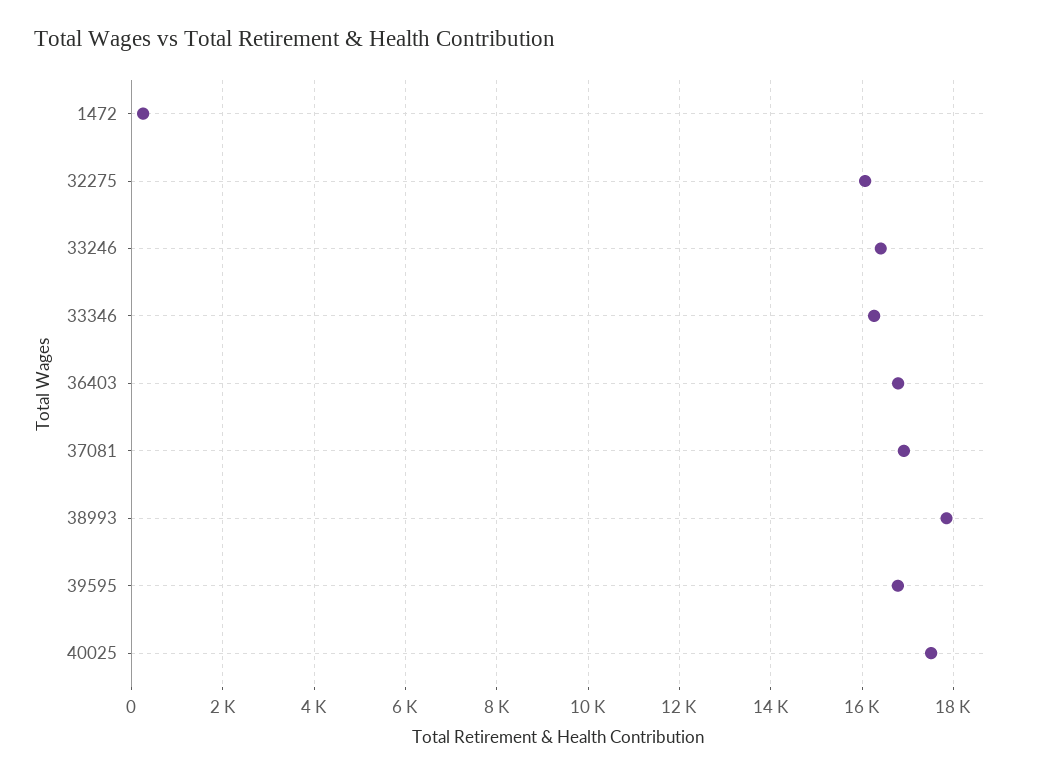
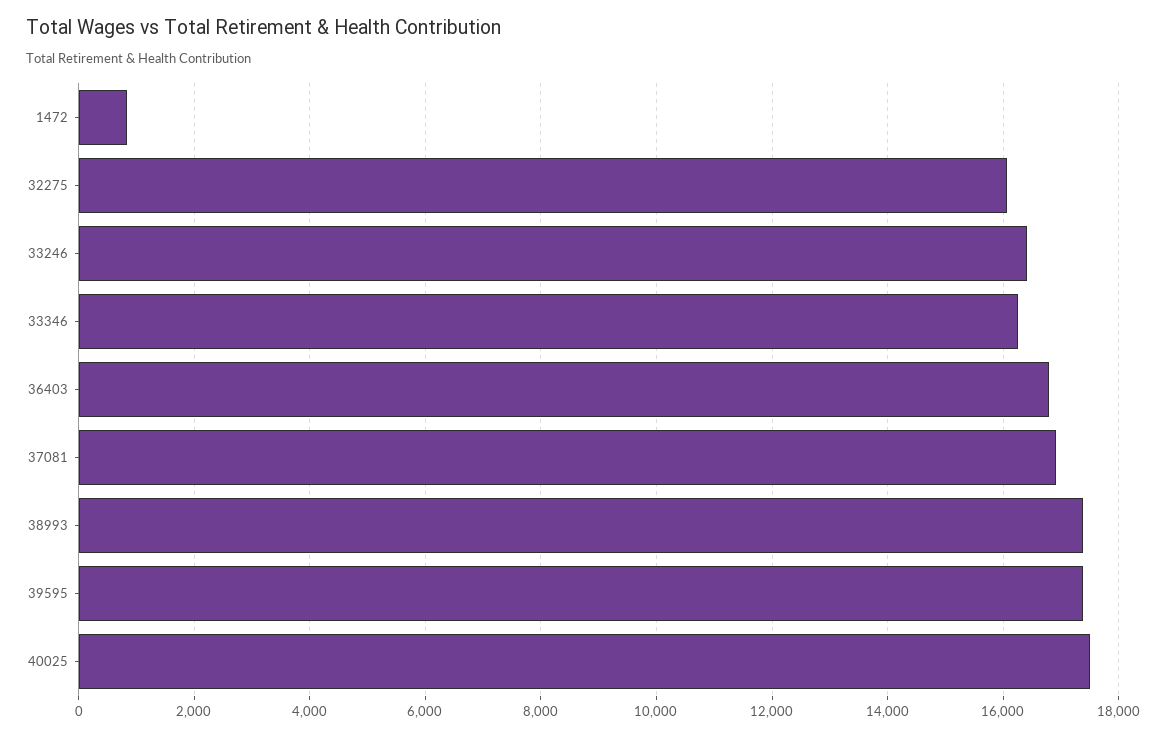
1472: 200 -> 800
38993: 17800 -> 17400
39595: 16800 -> 17400

